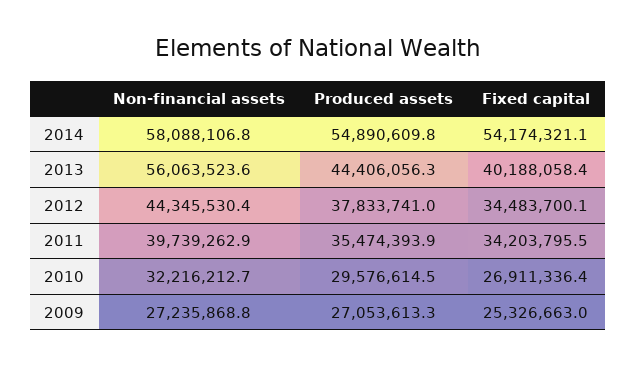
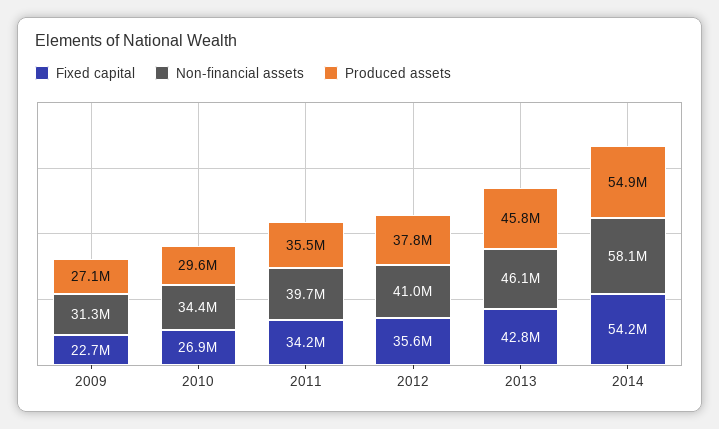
Non-financial assets, 2013: 56063523.6 -> 46100000
Produced assets, 2013: 44406056.3 -> 45800000
Fixed capital, 2013: 40188058.4 -> 42800000
Non-financial assets, 2012: 44345530.4 -> 41000000
Fixed capital, 2012: 34483700.1 -> 35600000
Non-financial assets, 2010: 32216212.7 -> 34400000
Non-financial assets, 2009: 27235868.8 -> 31300000
Fixed capital, 2009: 25326663 -> 22700000

